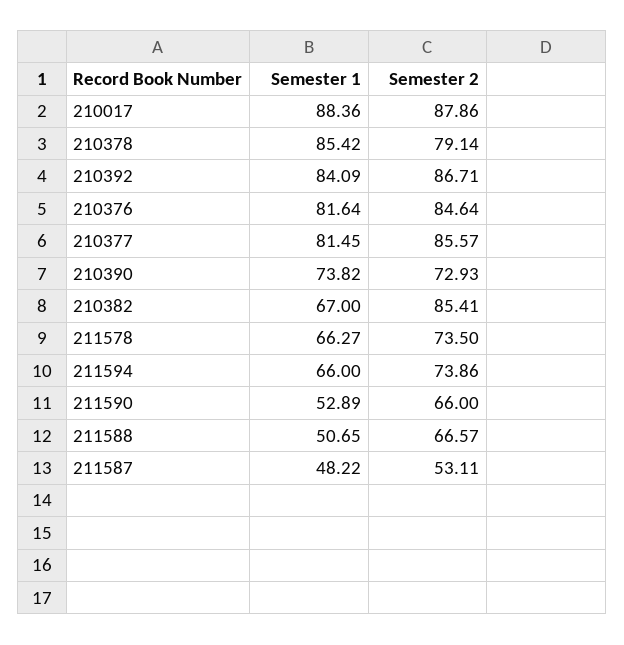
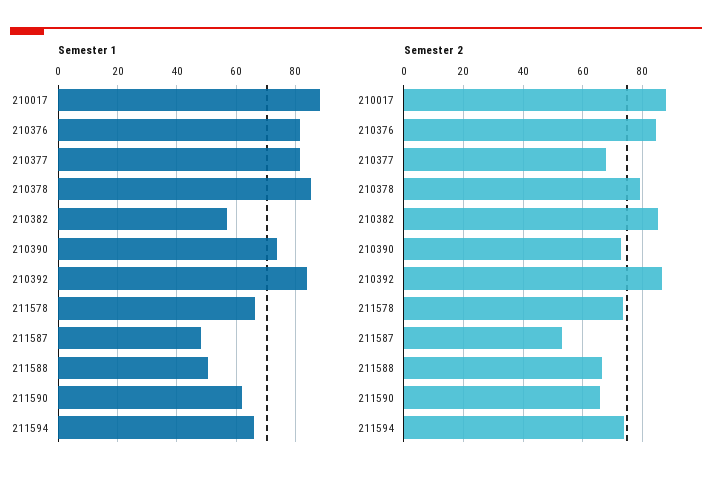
Semester 2, 210377: 85.57 -> 67.5
Semester 1, 210382: 67 -> 57.5
Semester 1, 211590: 52.89 -> 62.5

